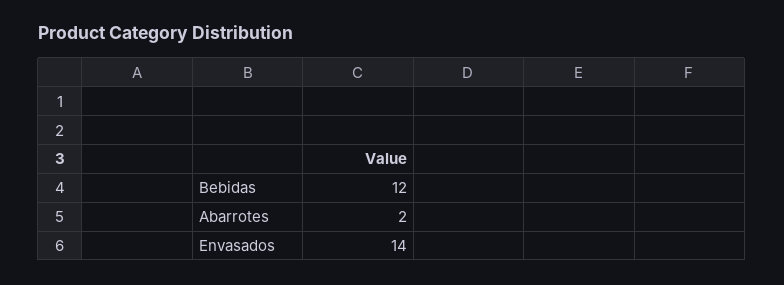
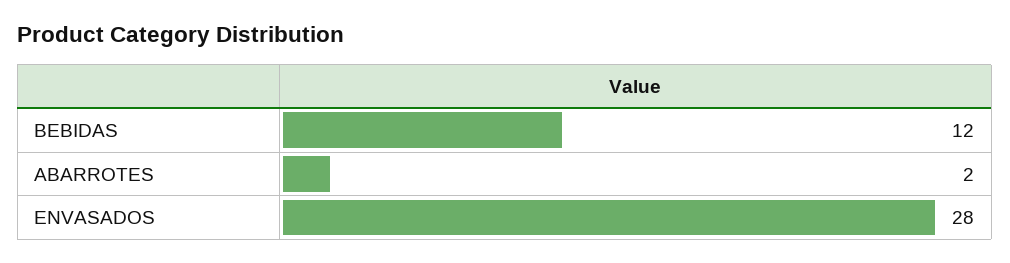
Envasados: 14 -> 28

